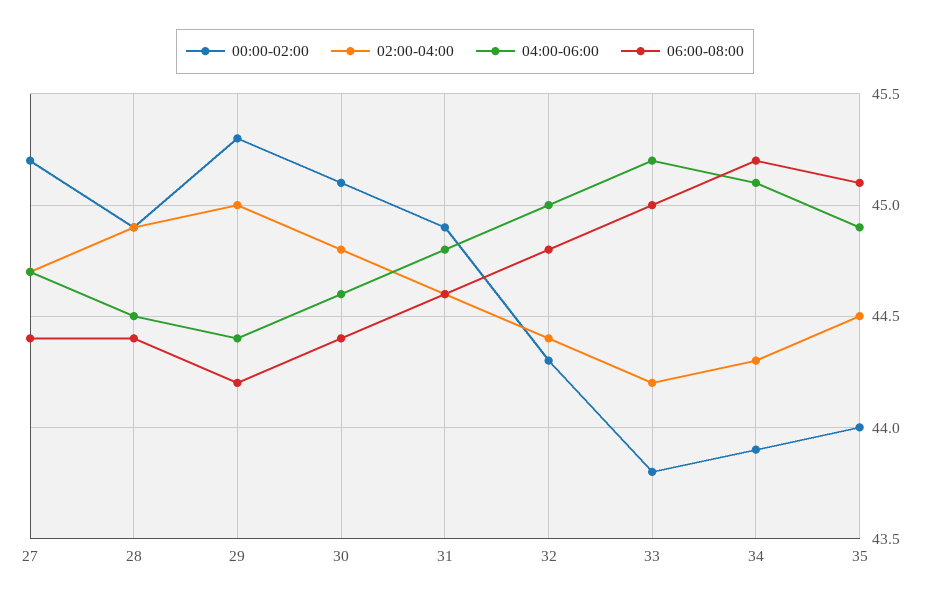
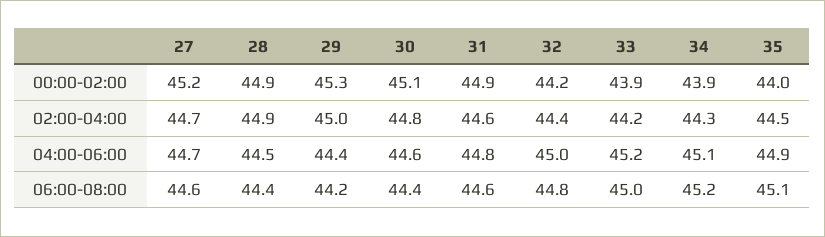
06:00-08:00, 27: 44.4 -> 44.6
00:00-02:00, 32: 44.3 -> 44.2
00:00-02:00, 33: 43.8 -> 43.9

